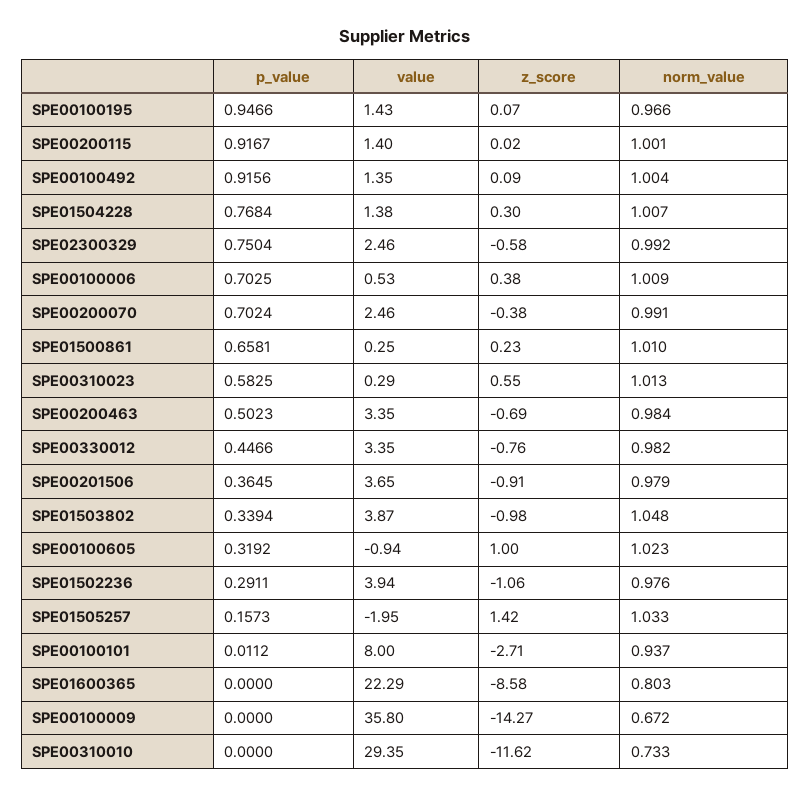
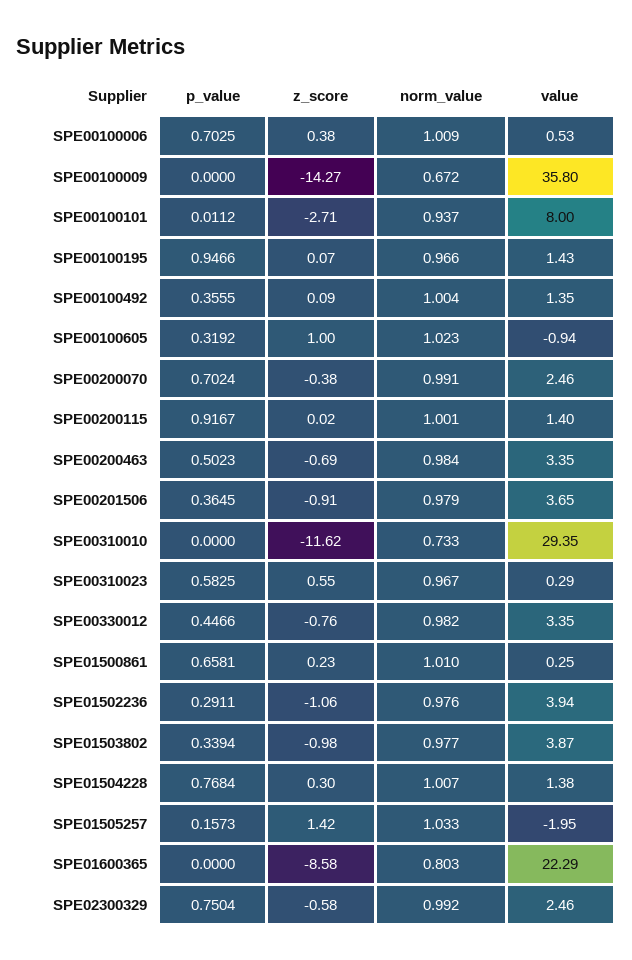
p_value, SPE00100492: 0.9156 -> 0.3555
norm_value, SPE00310023: 1.013 -> 0.967
norm_value, SPE01503802: 1.048 -> 0.977

